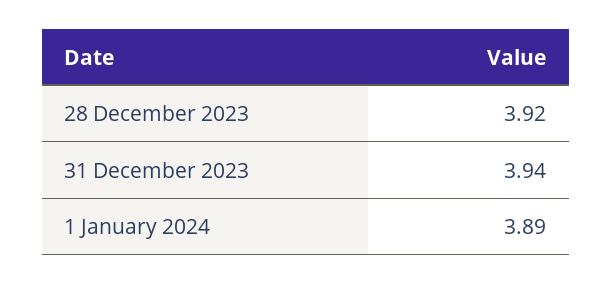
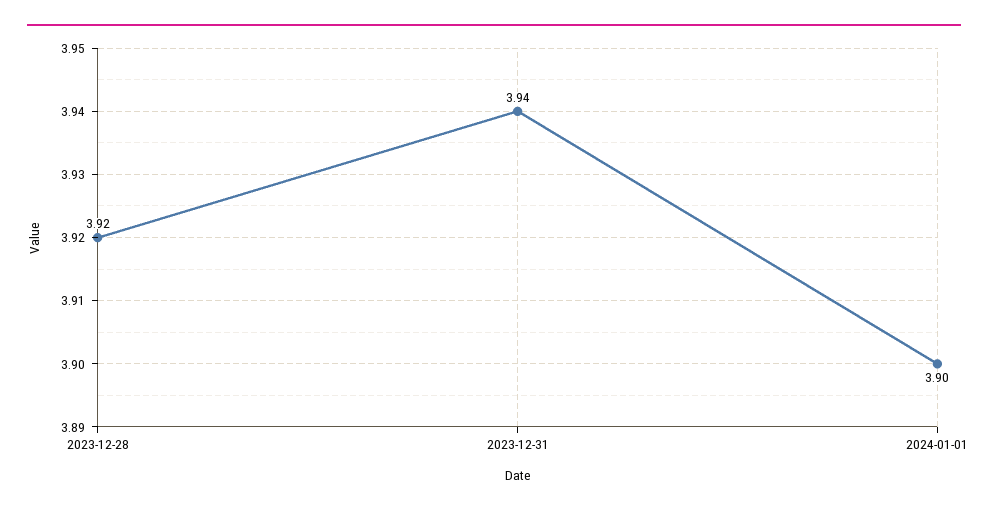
1 January 2024: 3.89 -> 3.9

